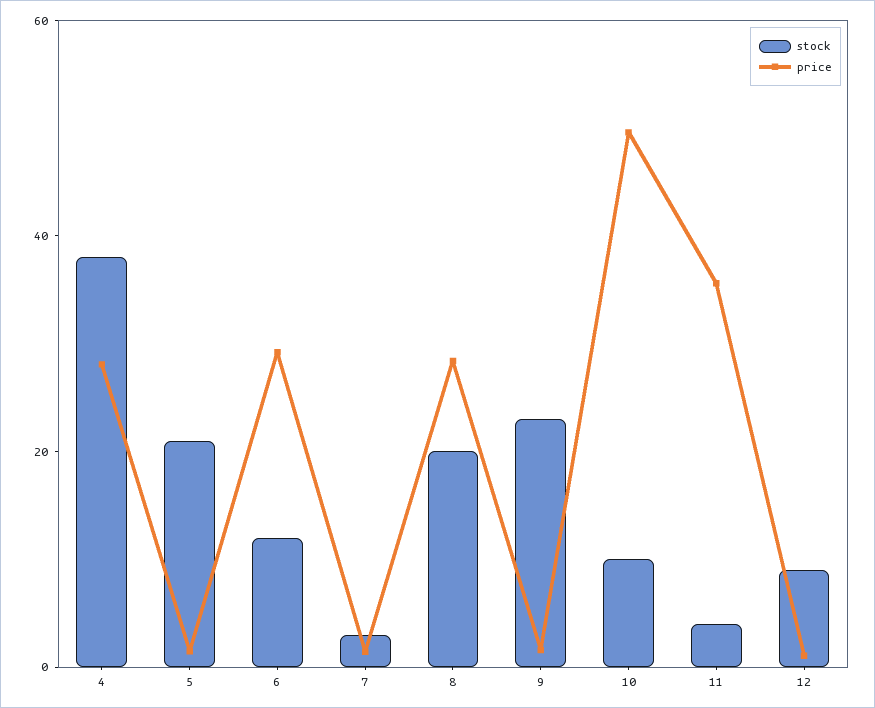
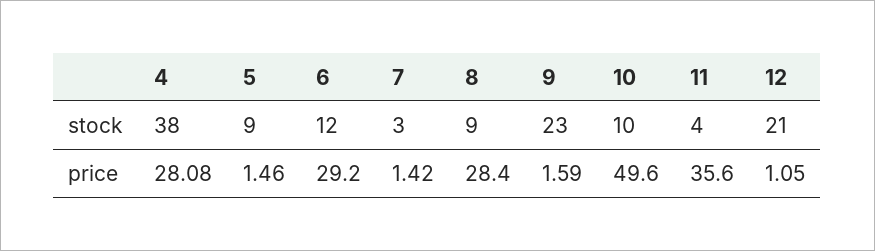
stock, 5: 20 -> 9
stock, 8: 20 -> 9
stock, 12: 10 -> 21

